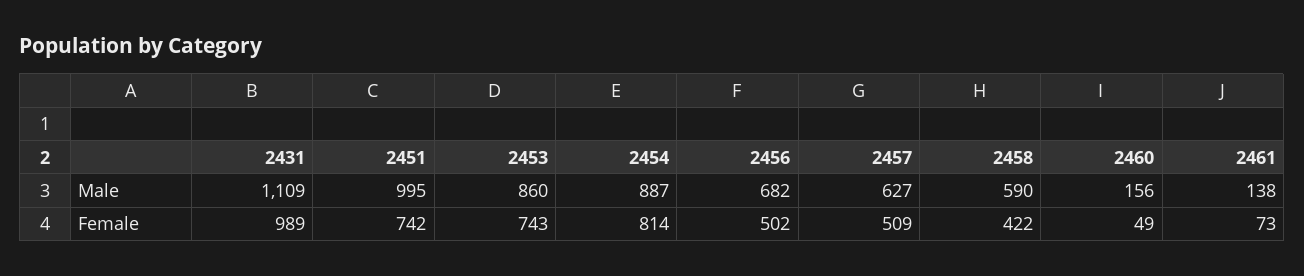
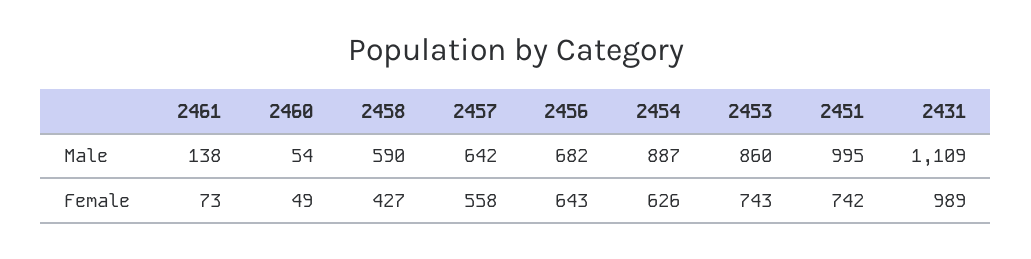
2457, Male: 627 -> 642
2460, Male: 156 -> 54
2454, Female: 814 -> 626
2456, Female: 502 -> 643
2457, Female: 509 -> 558
2458, Female: 422 -> 427

